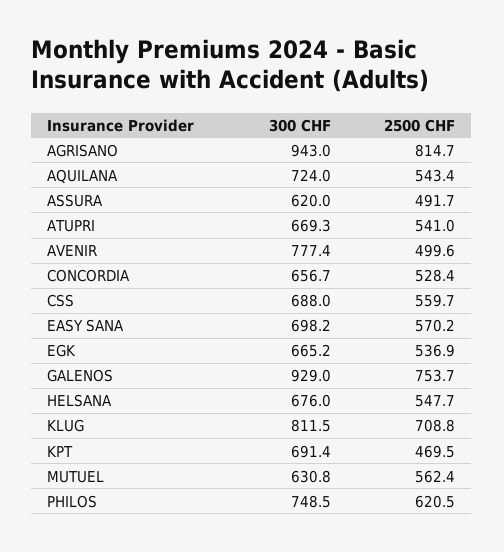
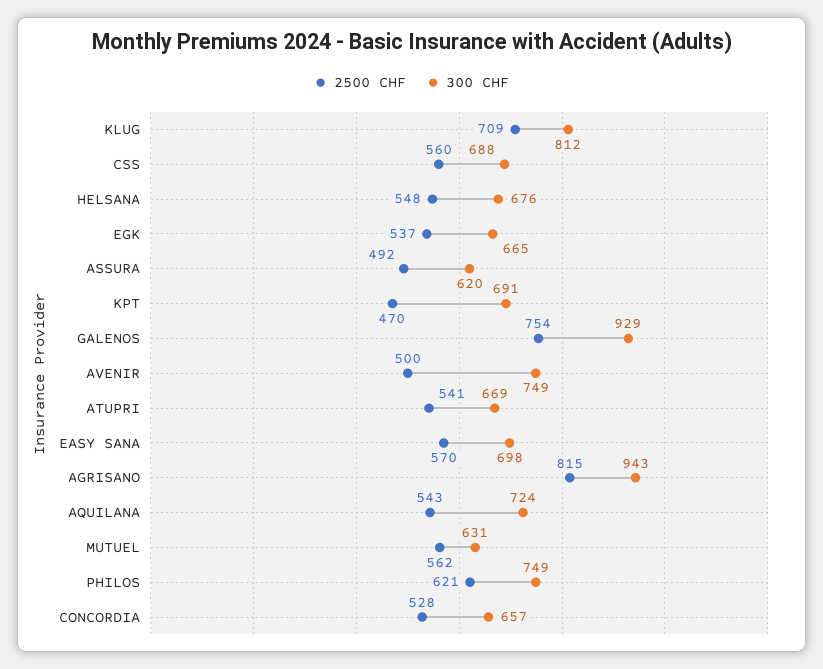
300 CHF, AVENIR: 777.4 -> 749

